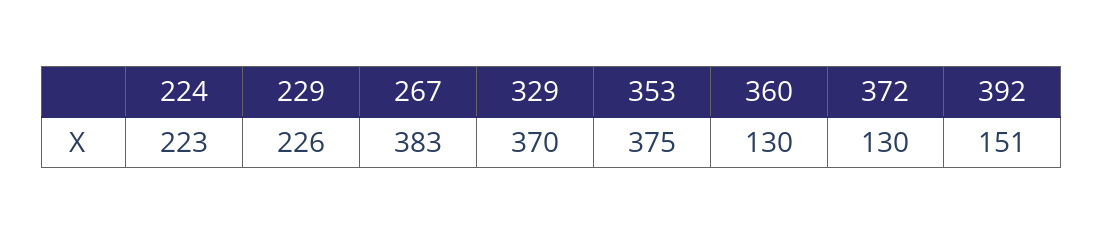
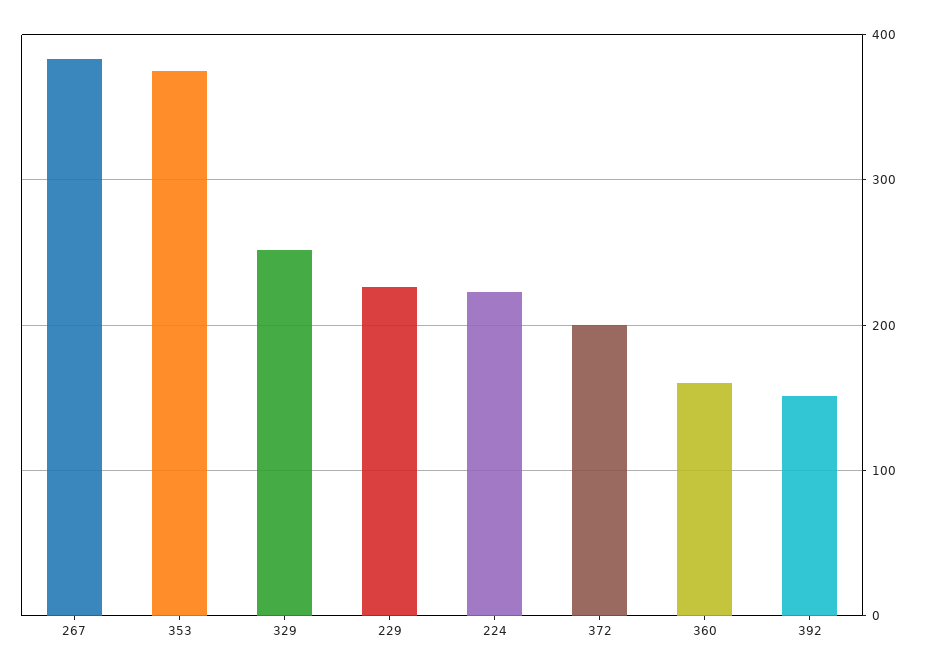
329: 370 -> 250
360: 130 -> 160
372: 130 -> 200

